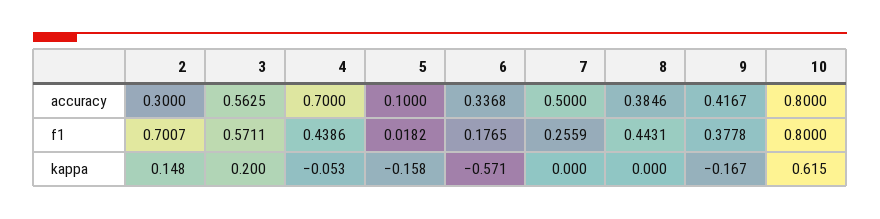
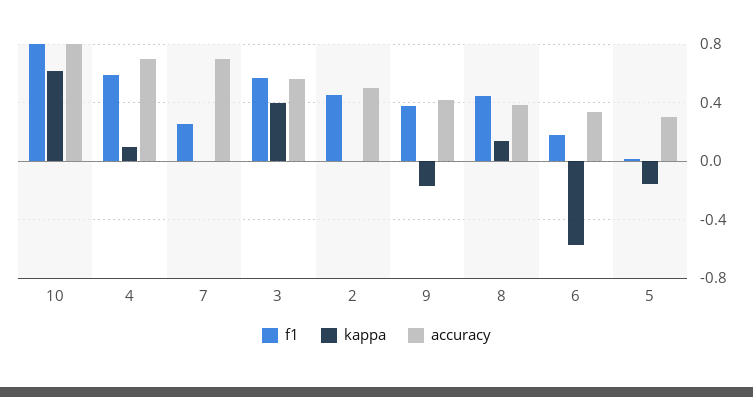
accuracy, 2: 0.3 -> 0.5
accuracy, 5: 0.1 -> 0.3
accuracy, 7: 0.5 -> 0.7
f1, 2: 0.7007 -> 0.45
f1, 4: 0.4386 -> 0.6
kappa, 2: 0.148 -> 0
kappa, 3: 0.2 -> 0.4
kappa, 4: -0.053 -> 0.1
kappa, 8: 0 -> 0.15

